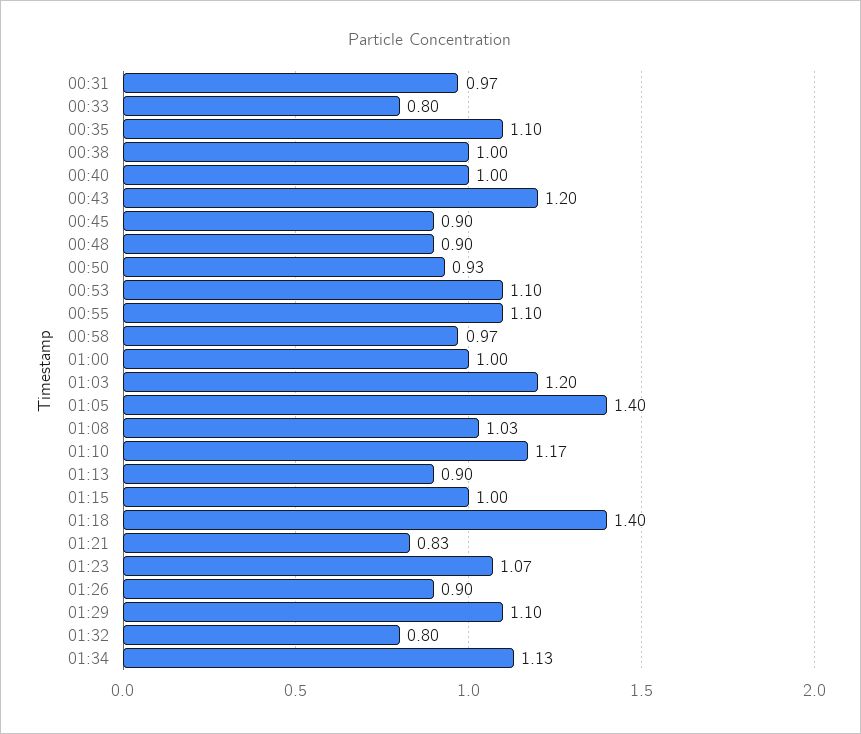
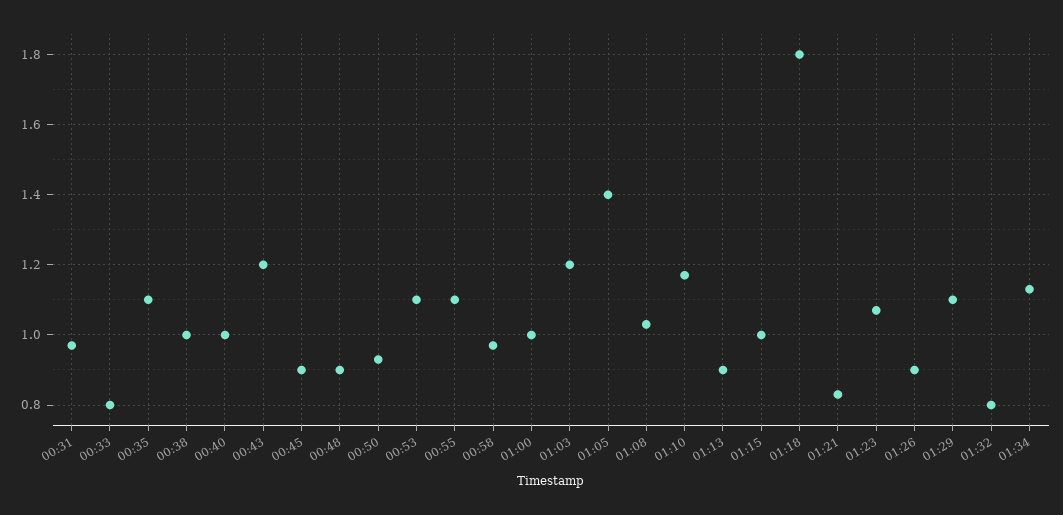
01:18: 1.4 -> 1.8

